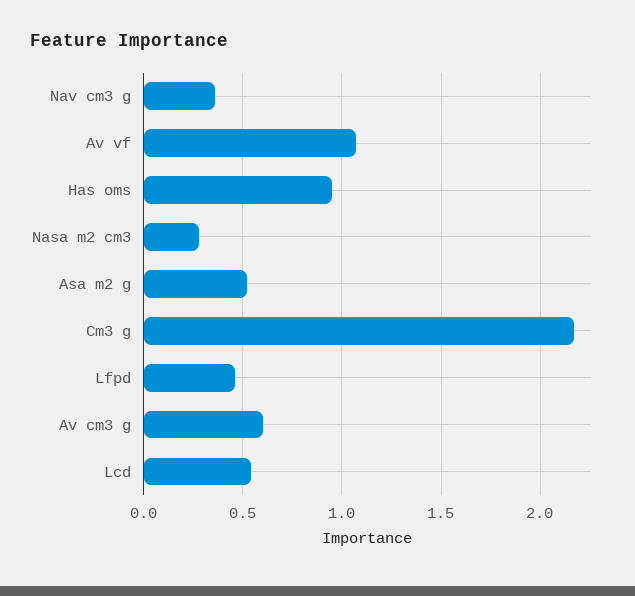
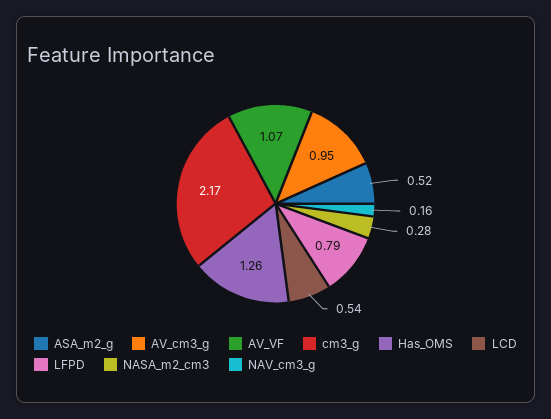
Nav cm3 g: 0.35 -> 0.16
Has oms: 0.95 -> 1.26
Lfpd: 0.45 -> 0.79
Av cm3 g: 0.6 -> 0.95

